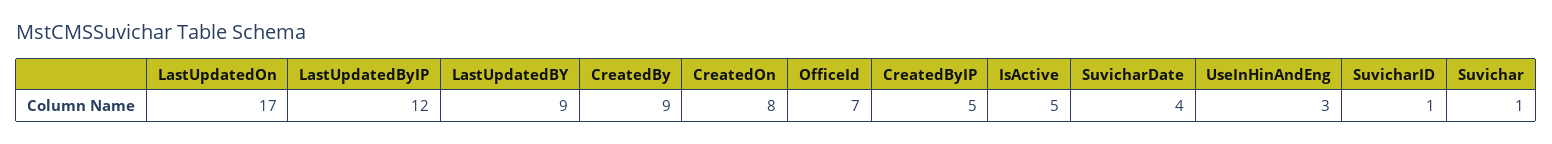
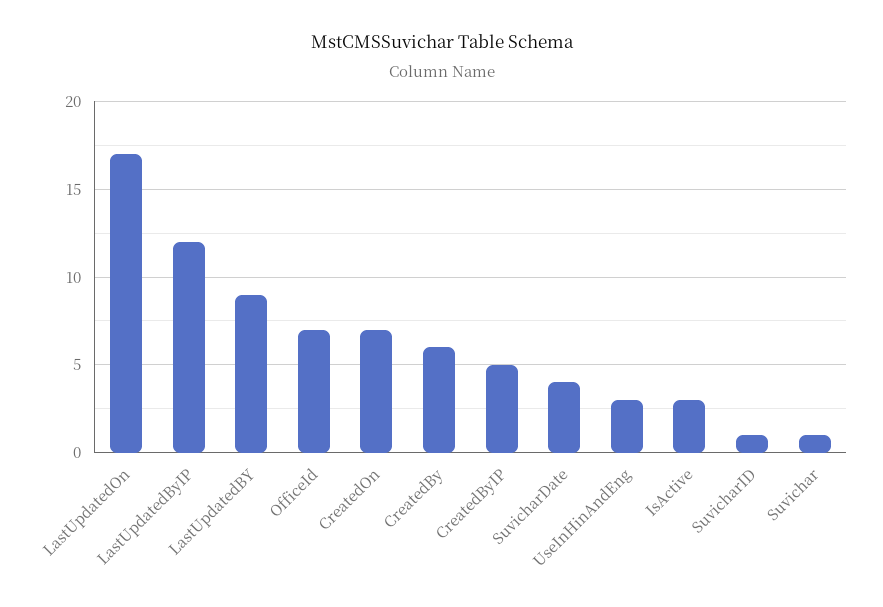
CreatedBy: 9 -> 6
CreatedOn: 8 -> 7
IsActive: 5 -> 3

